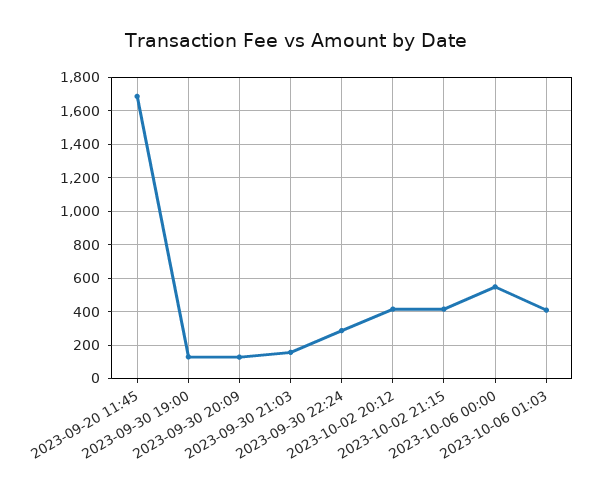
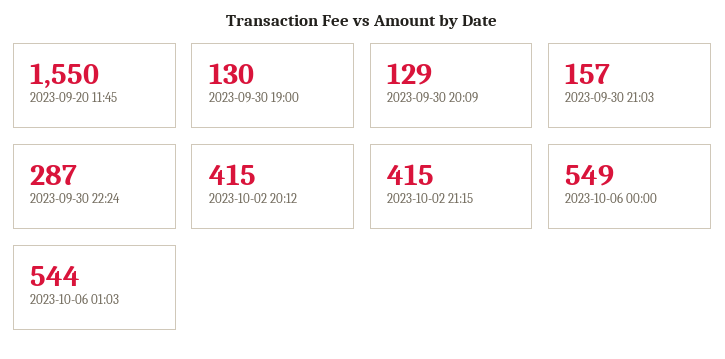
2023-09-20 11:45: 1700 -> 1550
2023-10-06 01:03: 400 -> 544

